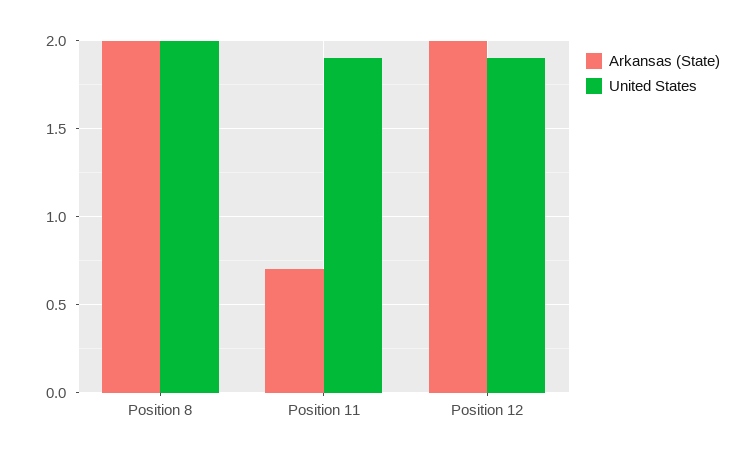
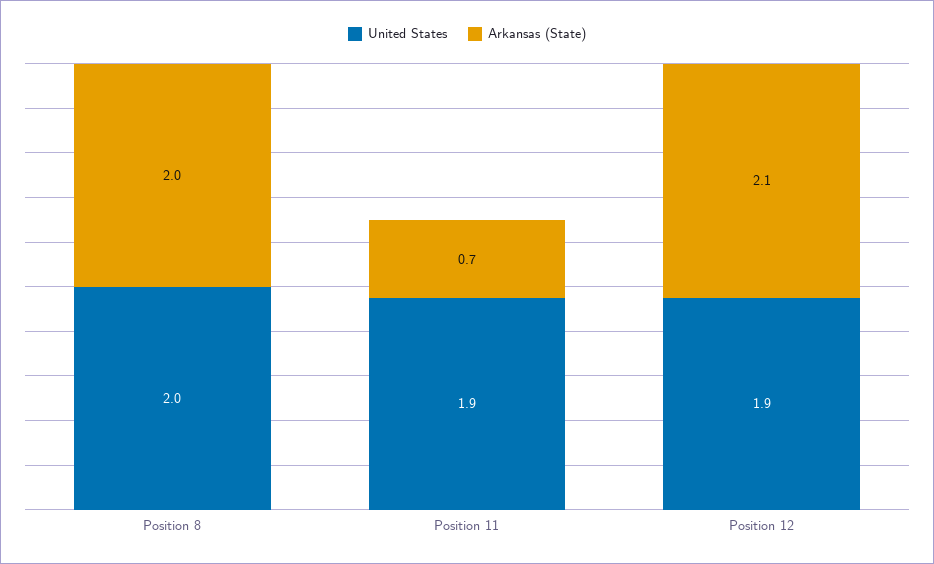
Arkansas (State), Position 12: 2 -> 2.1

